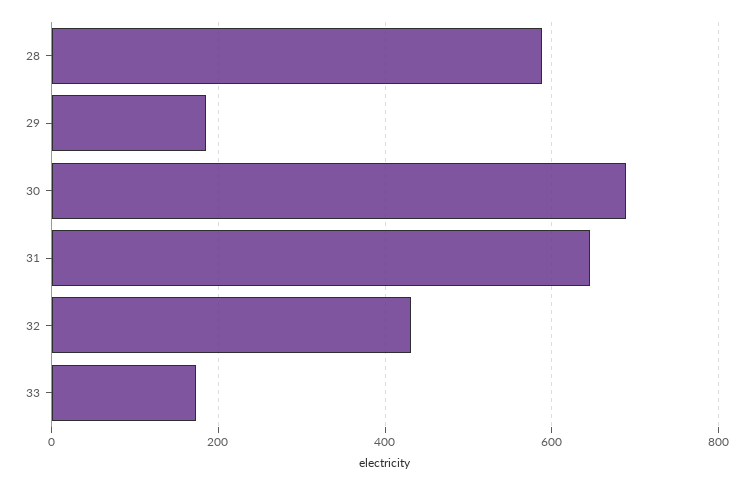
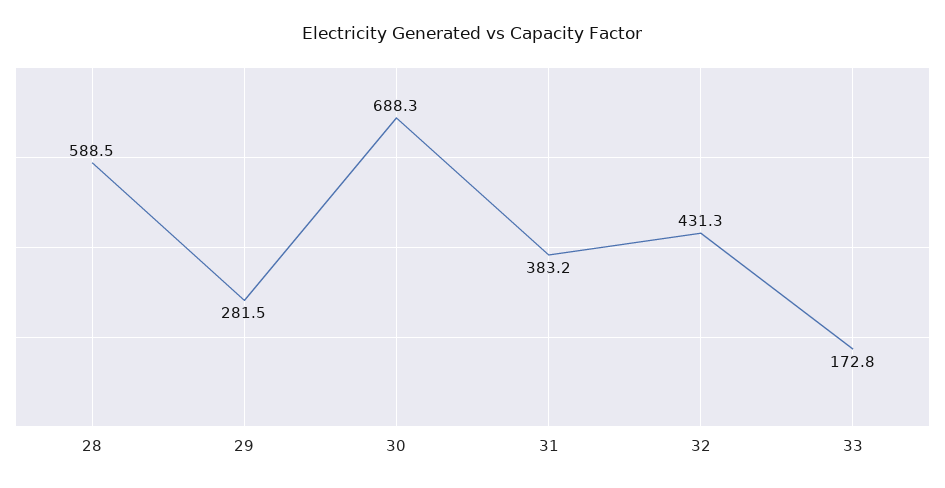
29: 180 -> 281.5
31: 640 -> 383.2

